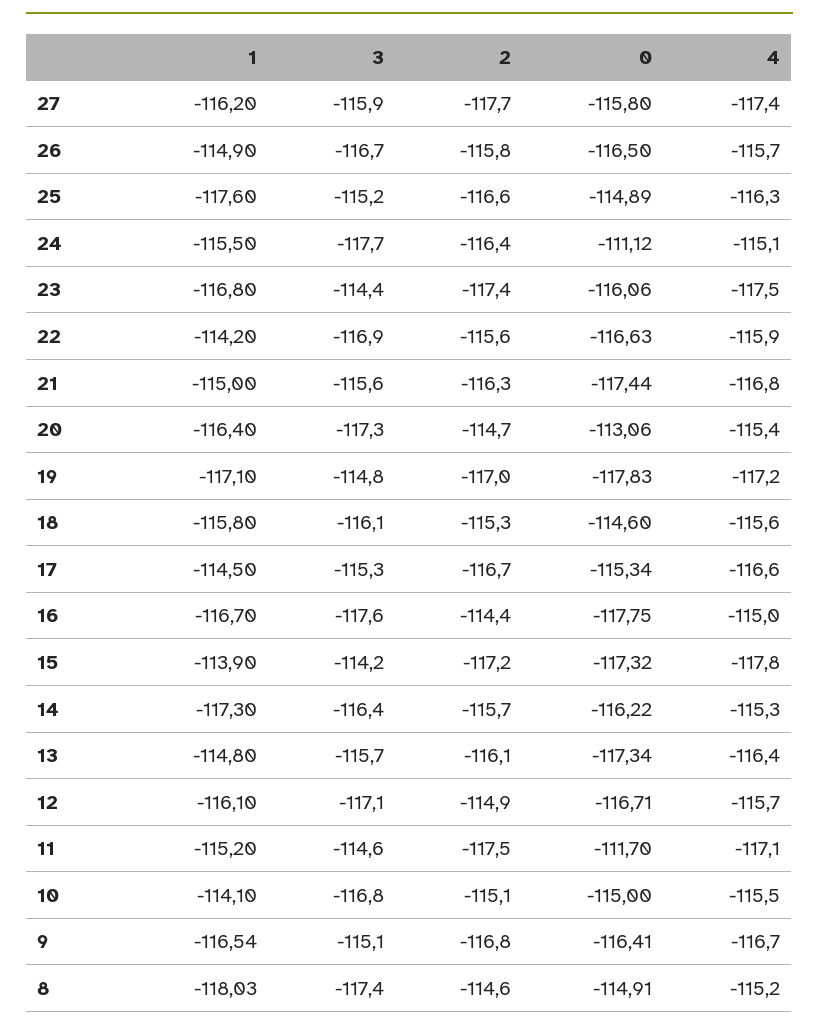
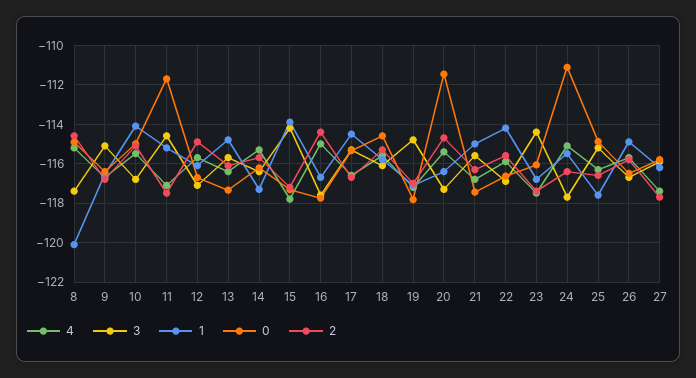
0, 20: -113.06 -> -111.5
1, 8: -118.03 -> -120

